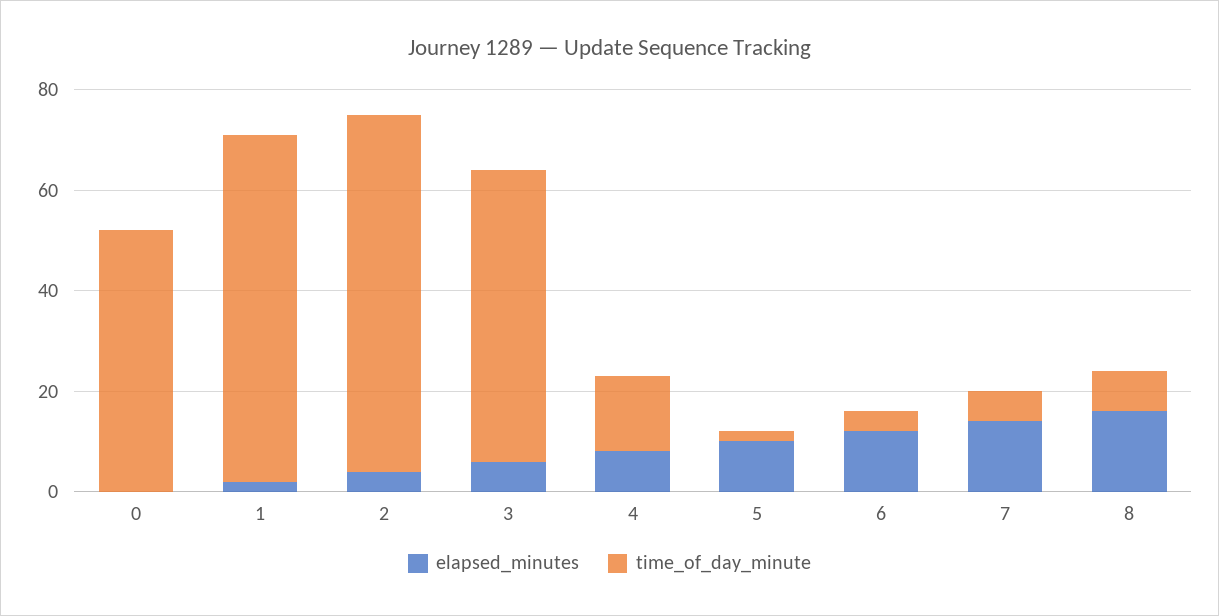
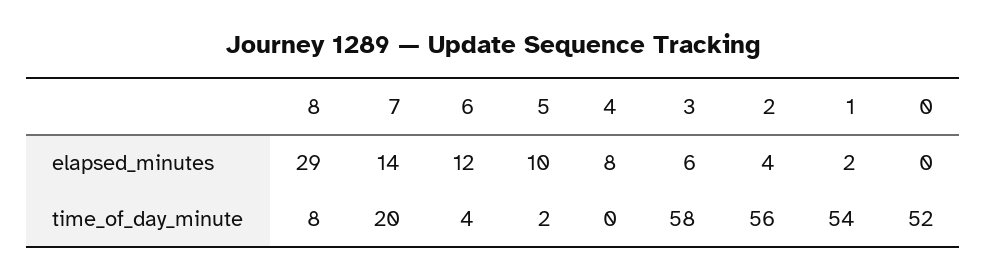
time_of_day_minute, 1: 70 -> 54
time_of_day_minute, 2: 70 -> 56
time_of_day_minute, 4: 15 -> 0
time_of_day_minute, 7: 5 -> 20
elapsed_minutes, 8: 15 -> 29

